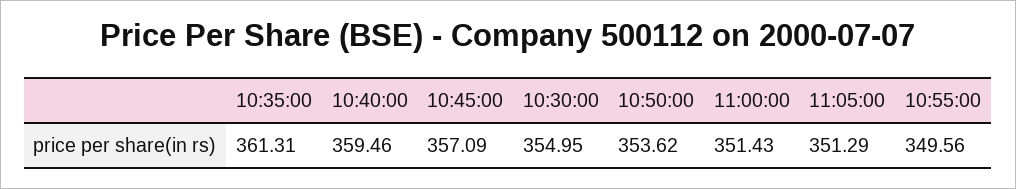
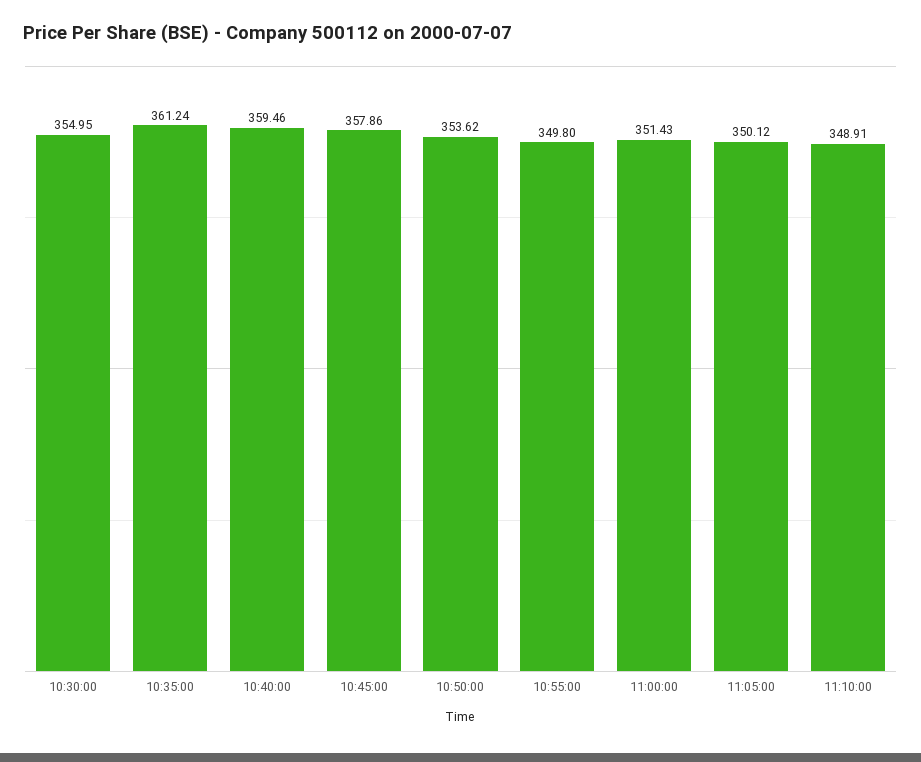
10:35:00: 361.31 -> 361.24
10:45:00: 357.09 -> 357.86
11:05:00: 351.29 -> 350.12
10:55:00: 349.56 -> 349.8
11:10:00: none -> 348.91

